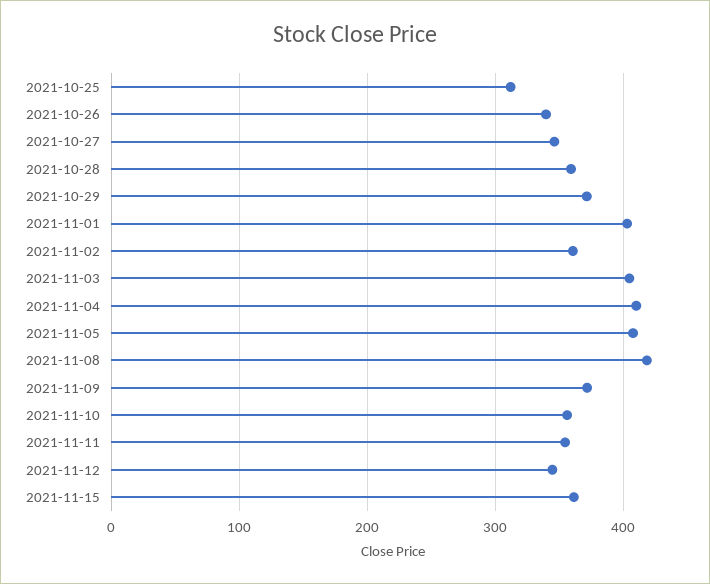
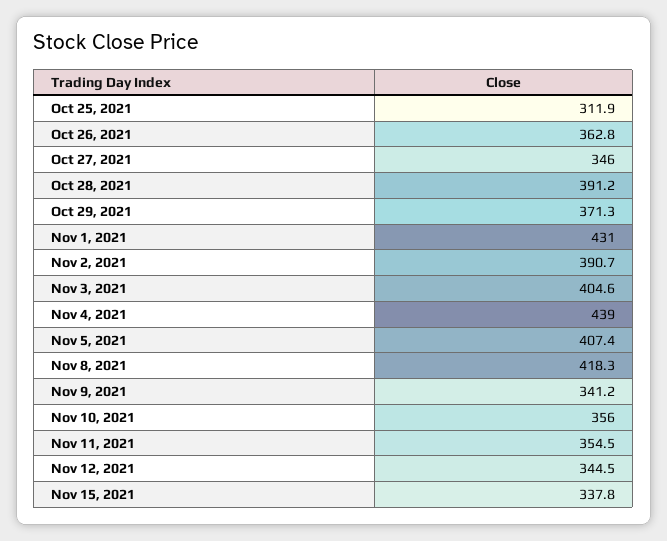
2021-10-26: 340 -> 362.8
2021-10-28: 360 -> 391.2
2021-11-01: 400 -> 431
2021-11-02: 360 -> 390.7
2021-11-04: 410 -> 439
2021-11-09: 370 -> 341.2
2021-11-15: 360 -> 337.8

